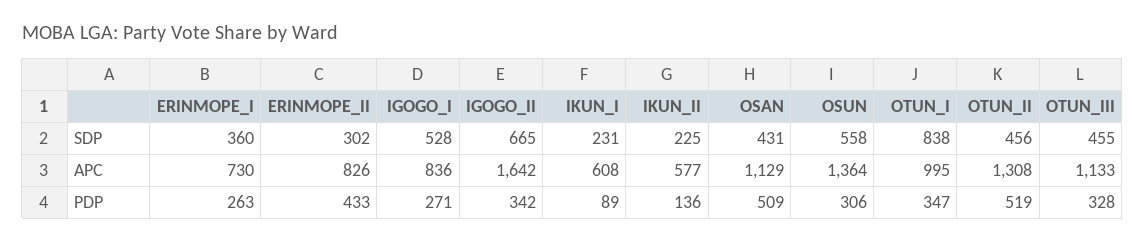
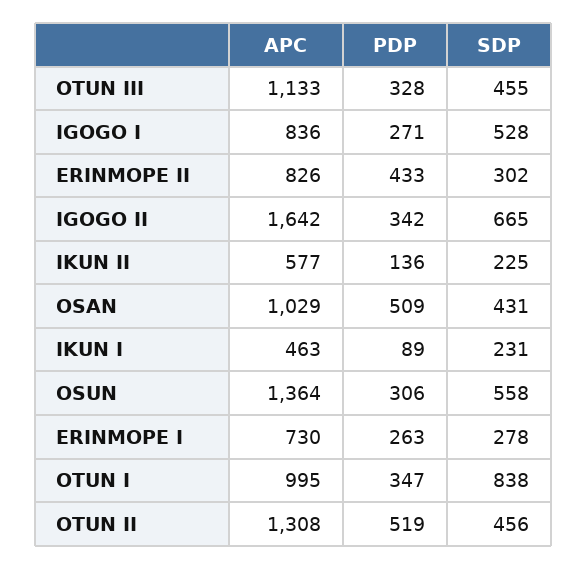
ERINMOPE_I, SDP: 360 -> 278
IKUN_I, APC: 608 -> 463
OSAN, APC: 1129 -> 1029

